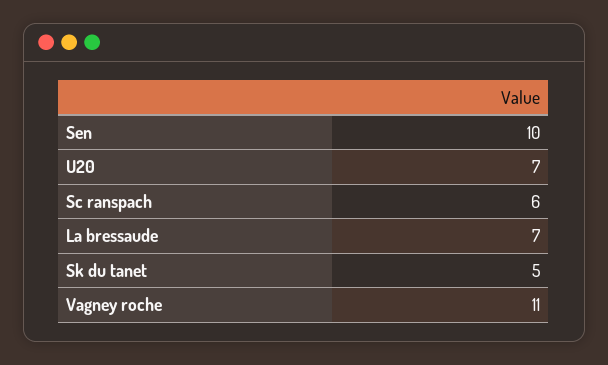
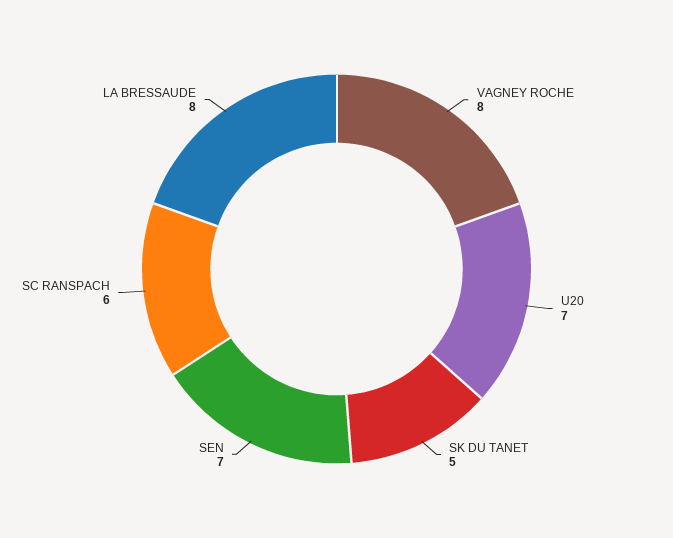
Sen: 10 -> 7
La bressaude: 7 -> 8
Vagney roche: 11 -> 8

